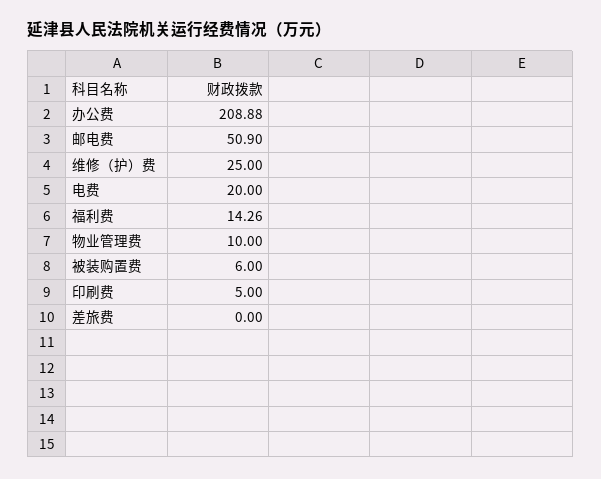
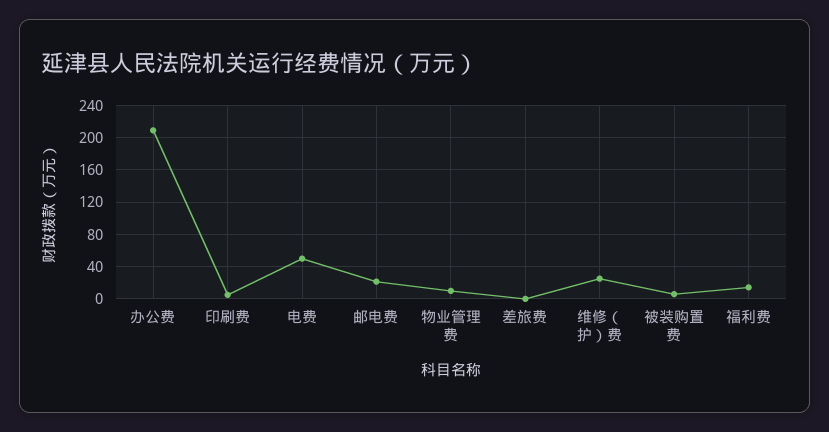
邮电费: 50.9 -> 20
电费: 20 -> 50

